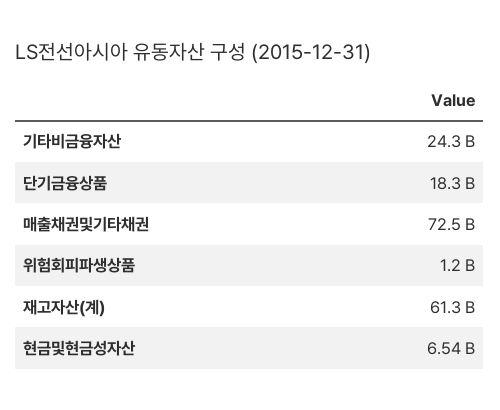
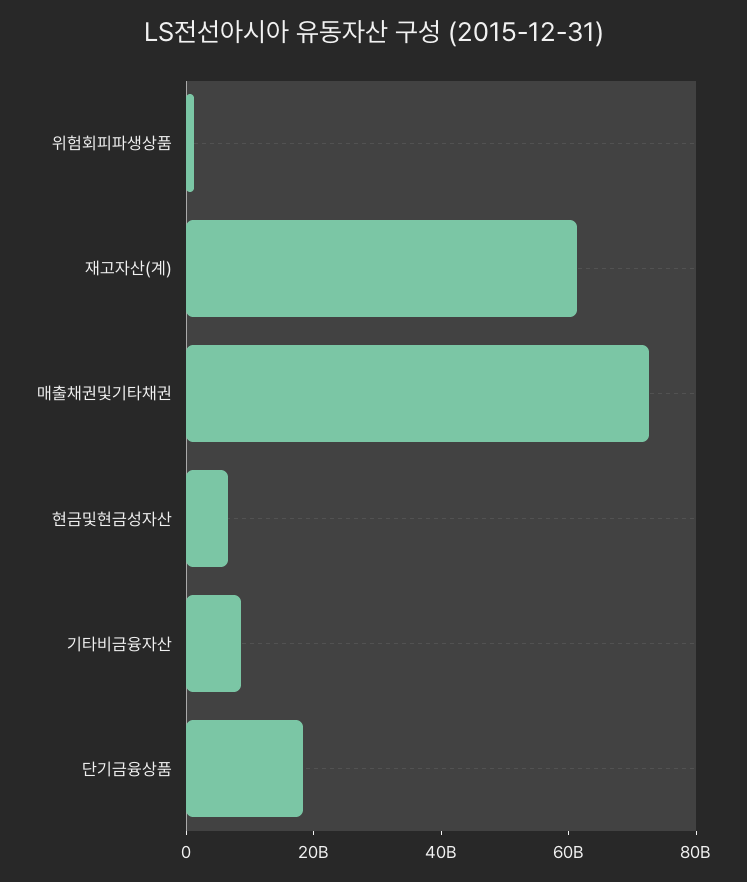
기타비금융자산: 24300000000 -> 10000000000

